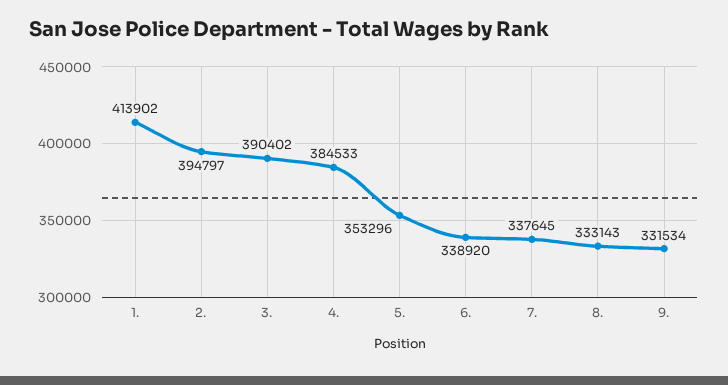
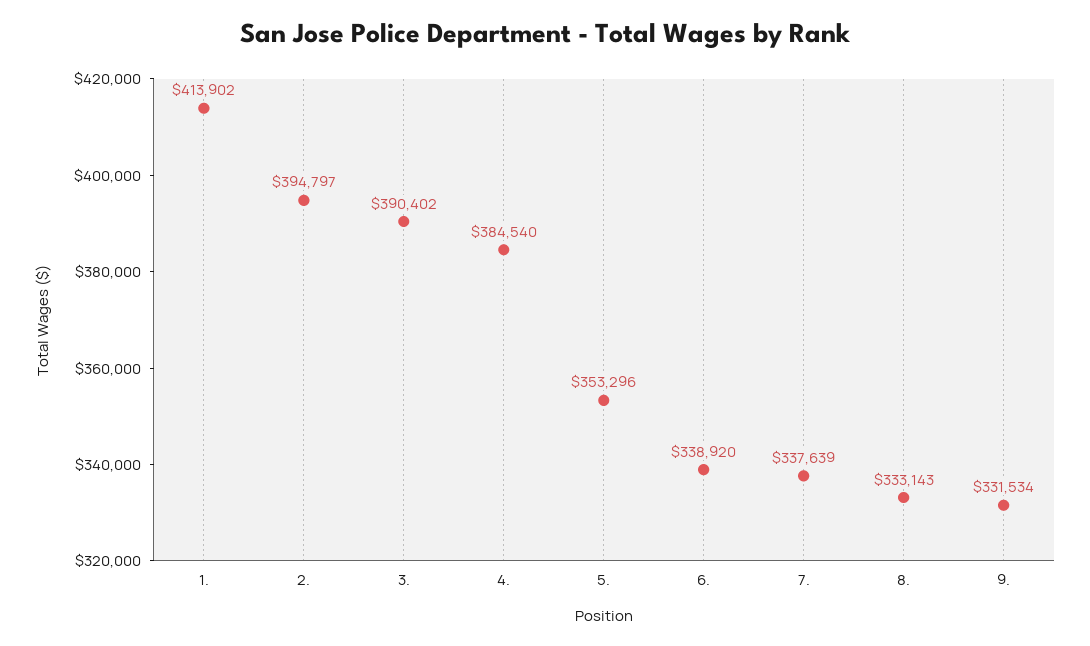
4.: 384533 -> 384540
7.: 337645 -> 337639

